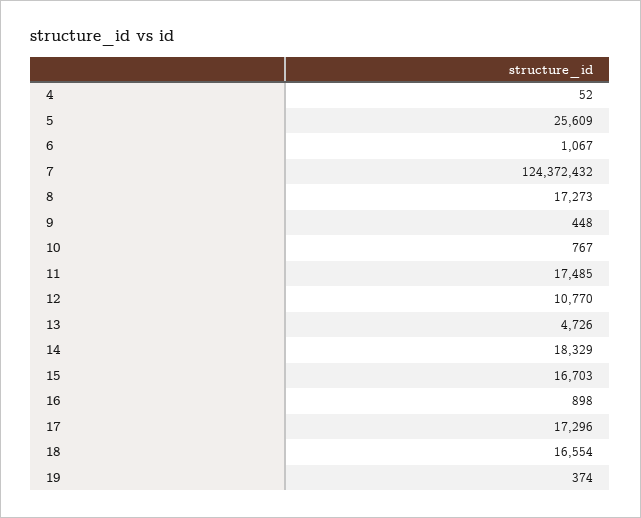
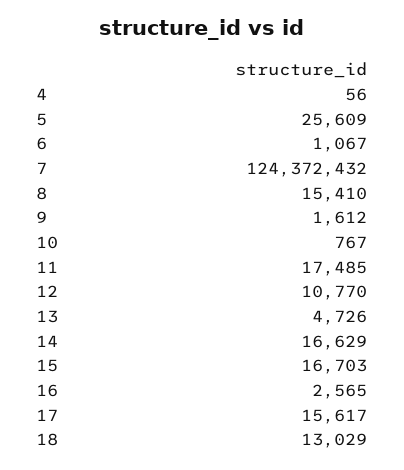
4: 52 -> 56
8: 17273 -> 15410
9: 448 -> 1612
14: 18329 -> 16629
16: 898 -> 2565
17: 17296 -> 15617
18: 16554 -> 13029
19: 374 -> none

